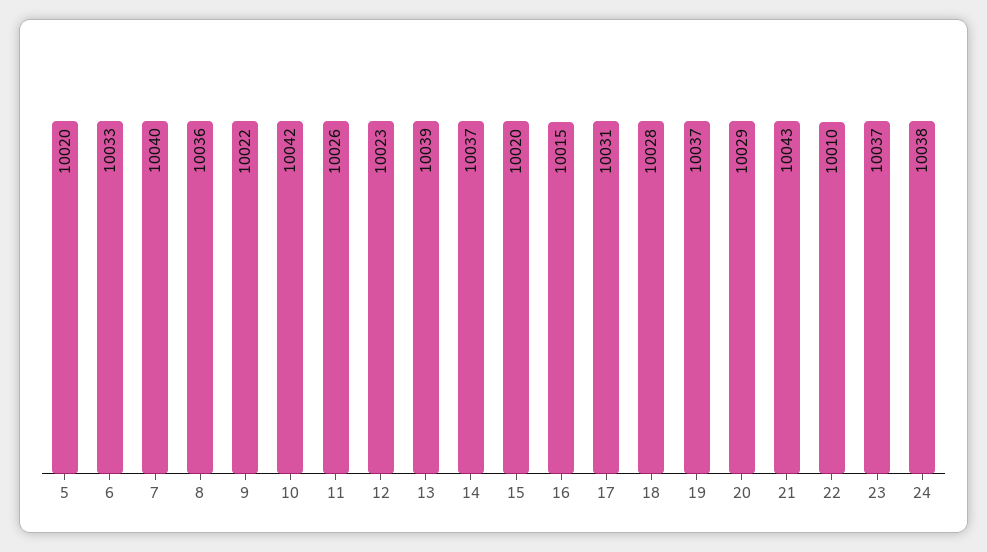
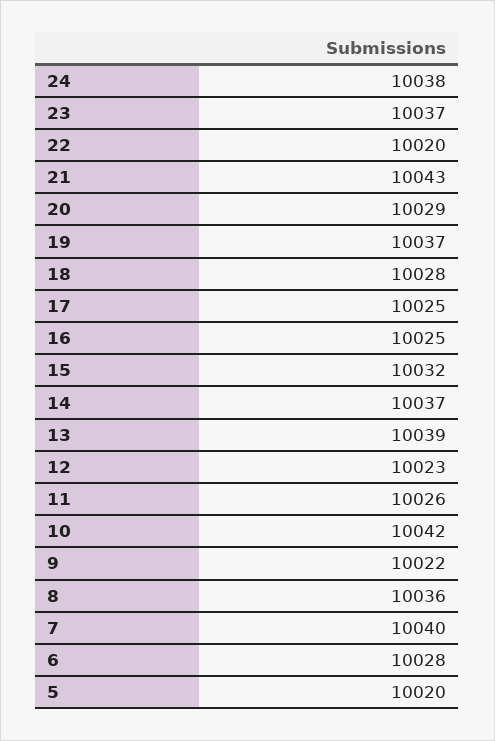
6: 10033 -> 10028
15: 10020 -> 10032
16: 10015 -> 10025
17: 10031 -> 10025
22: 10010 -> 10020

